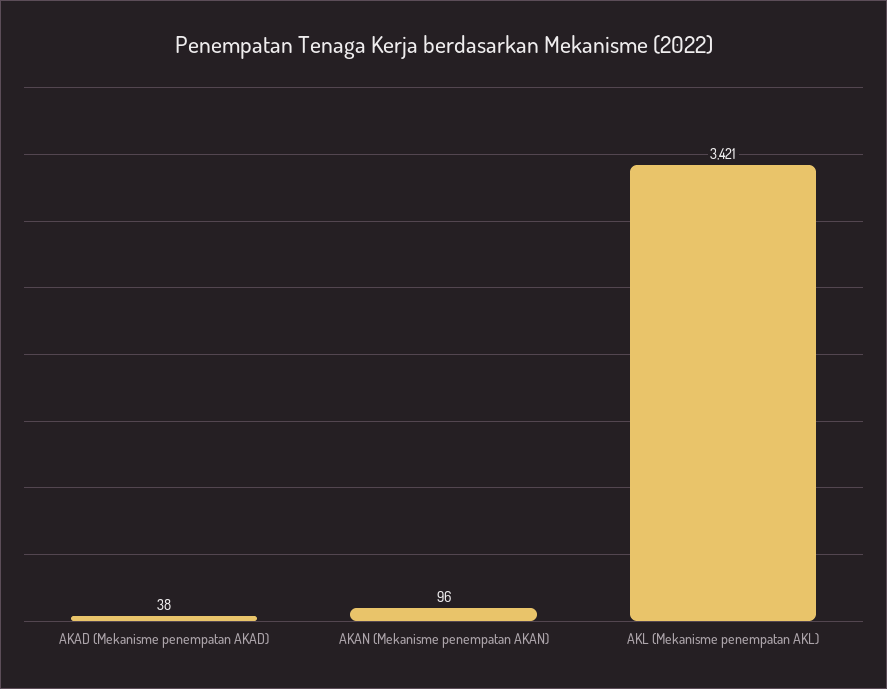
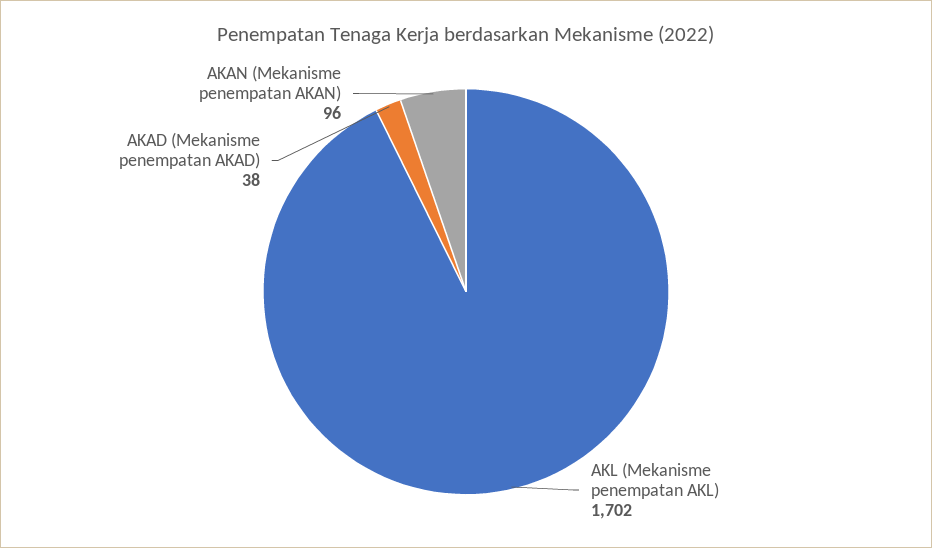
AKL (Mekanisme penempatan AKL): 3421 -> 1702

